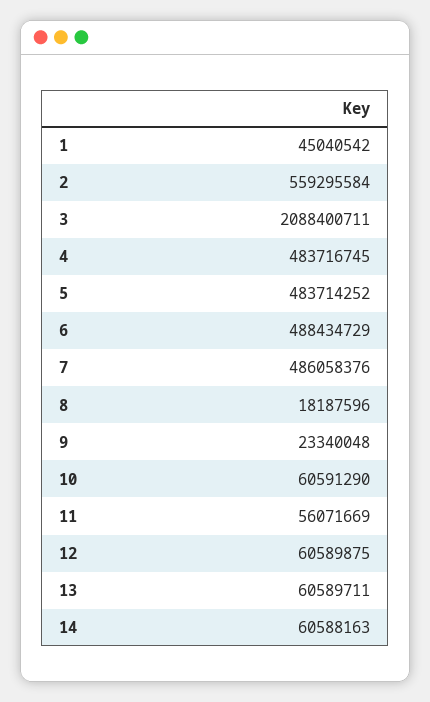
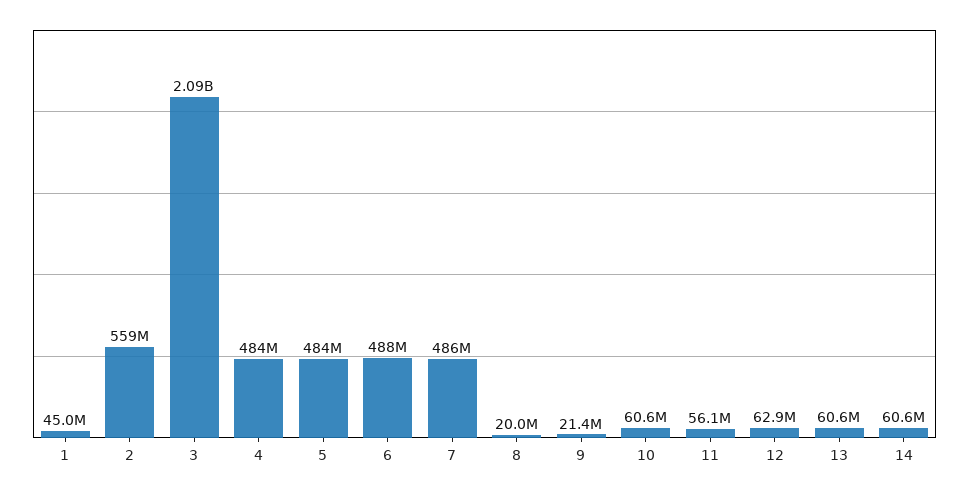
8: 18187596 -> 20000000
9: 23340048 -> 21400000
12: 60589875 -> 62900000

